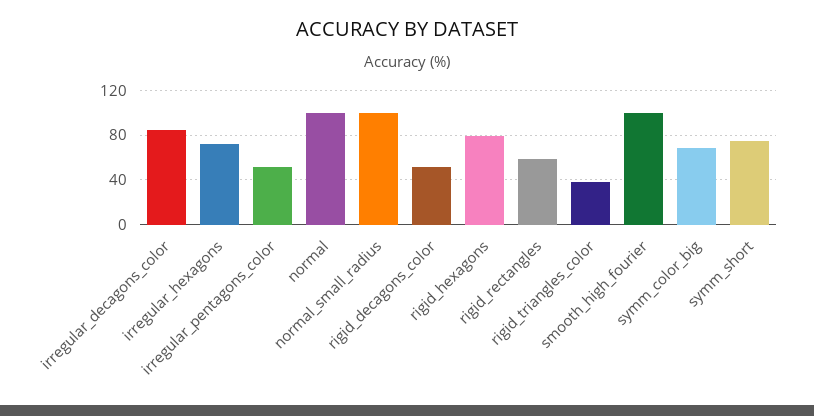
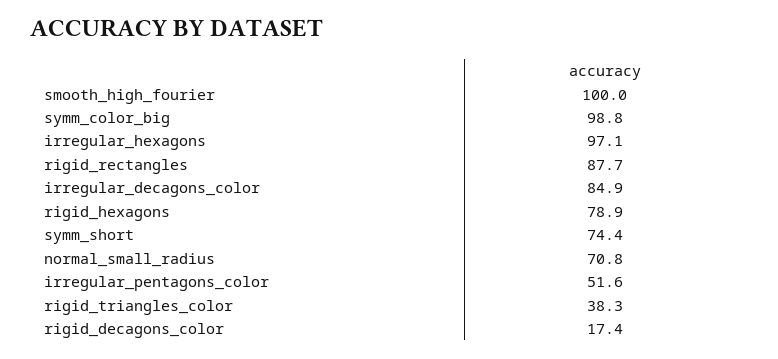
irregular_hexagons: 70 -> 97.1
normal: 100 -> none
normal_small_radius: 100 -> 70.8
rigid_decagons_color: 50 -> 17.4
rigid_rectangles: 60 -> 87.7
symm_color_big: 70 -> 98.8

